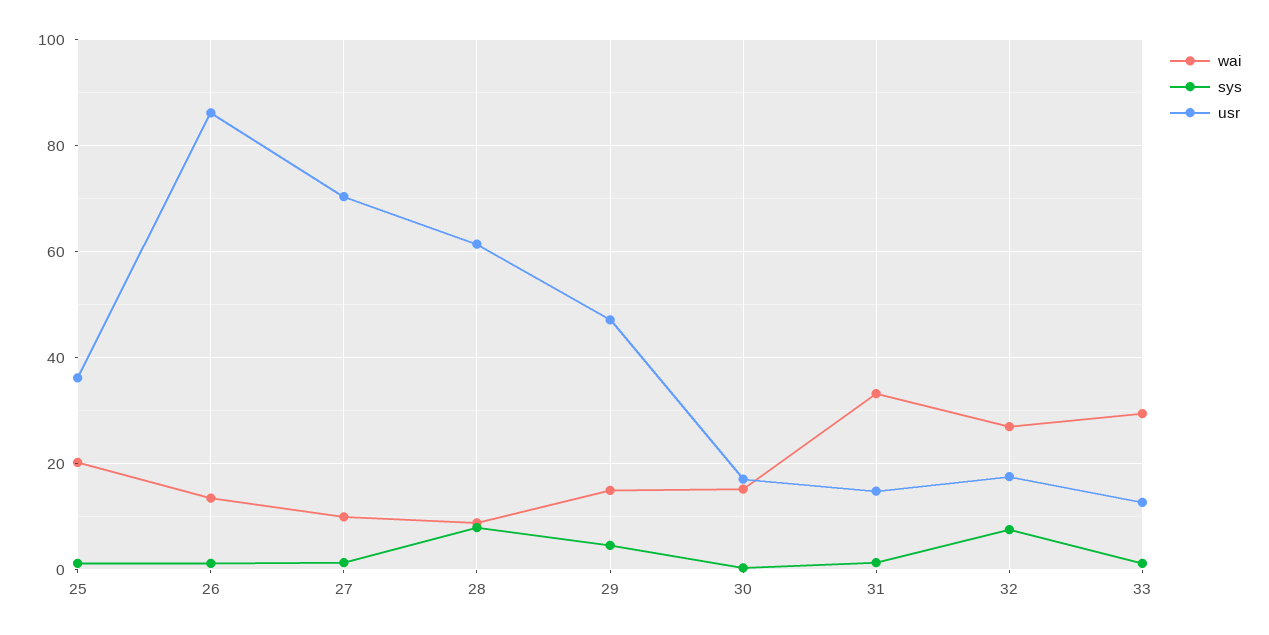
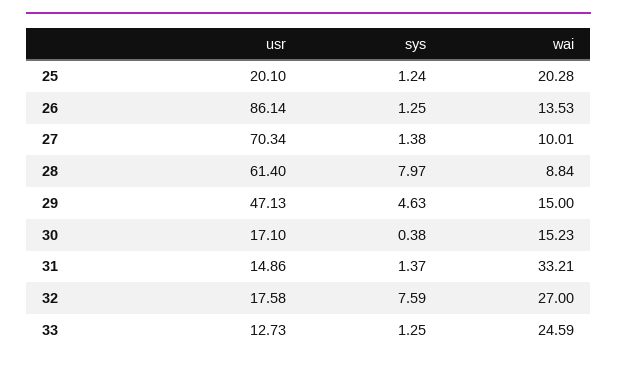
usr, 25: 36 -> 20.1
wai, 33: 30 -> 24.59

